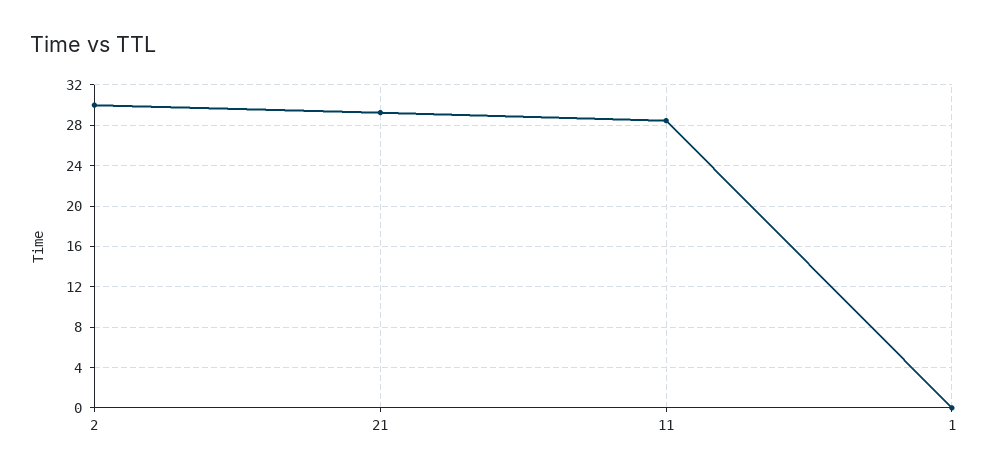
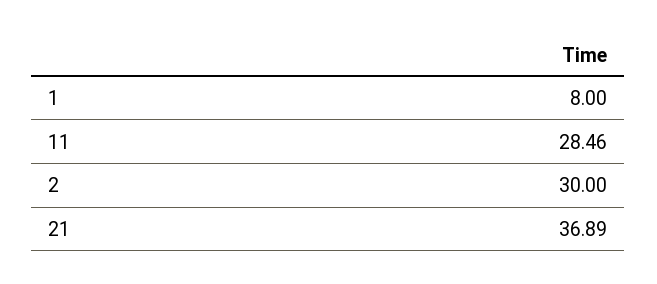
21: 29 -> 36.89
1: 0 -> 8

